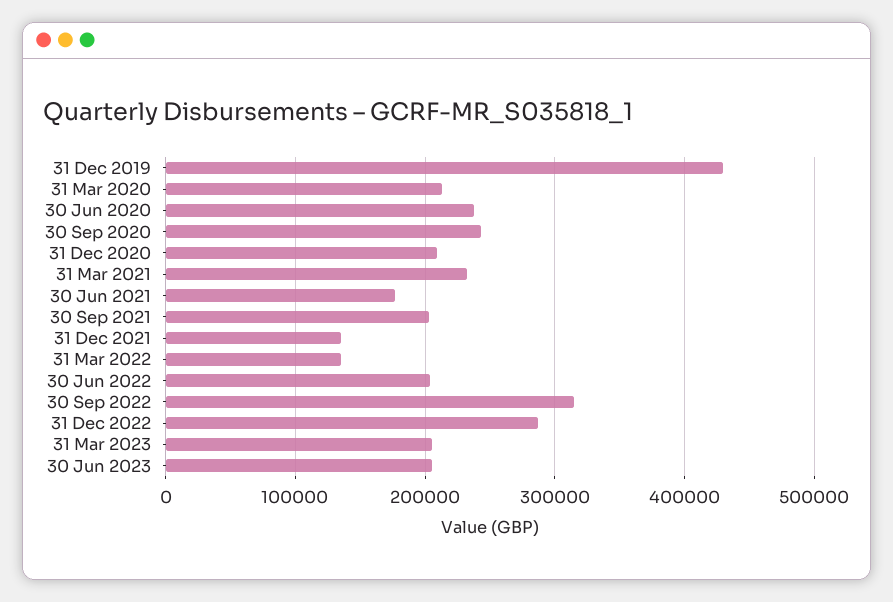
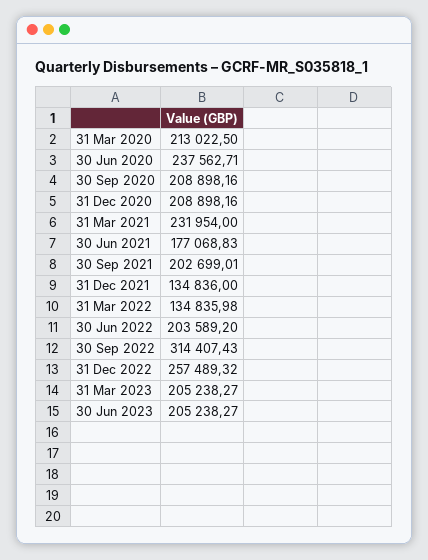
31 Dec 2019: 430000 -> none
30 Sep 2020: 240000 -> 208898.16
31 Dec 2022: 290000 -> 257489.32

